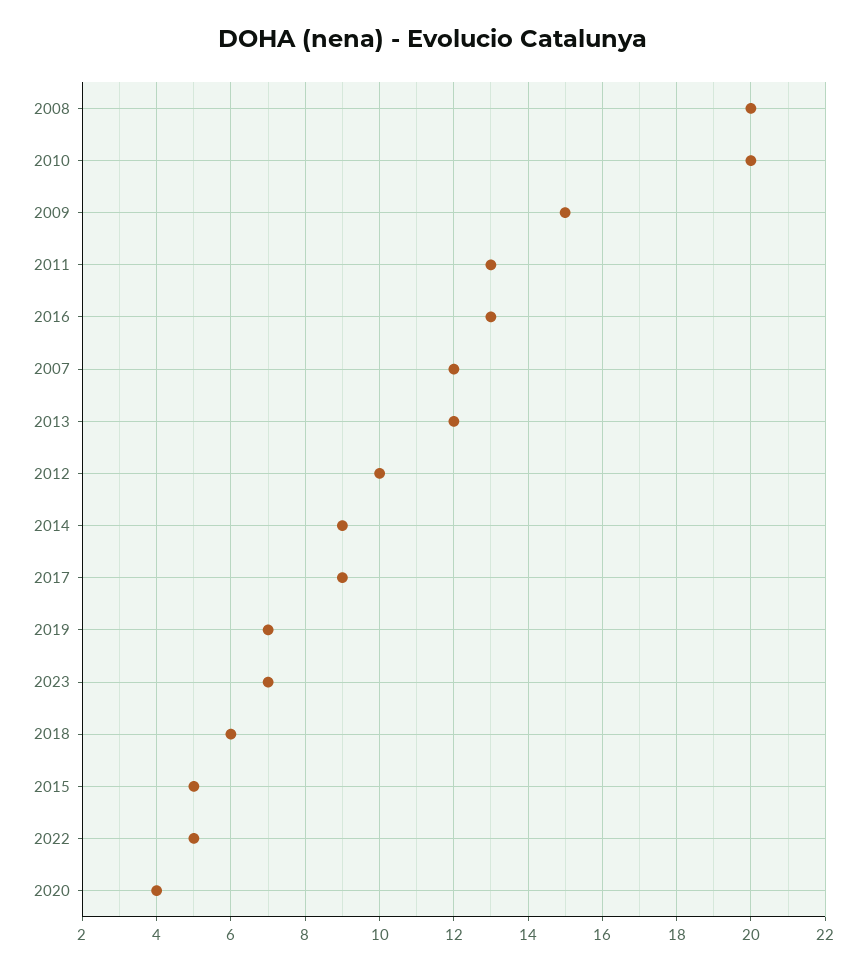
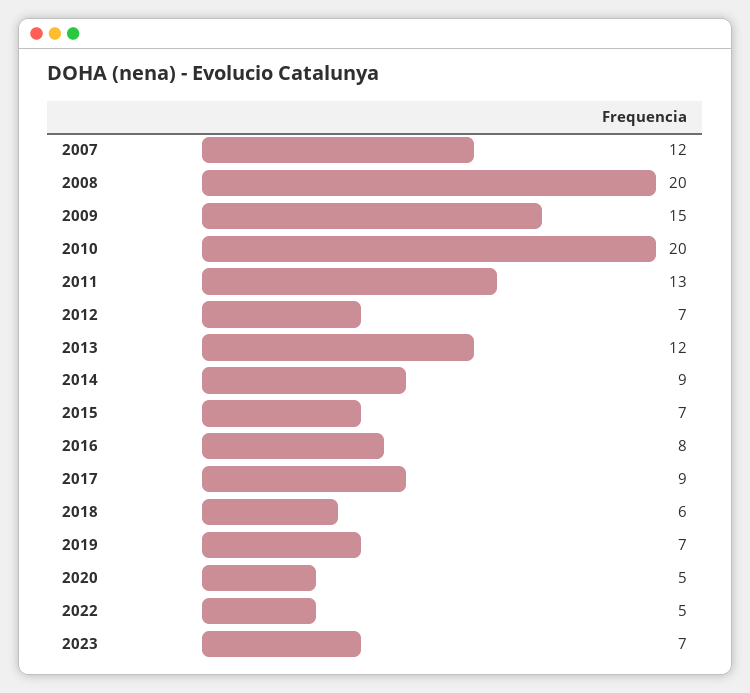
2016: 13 -> 8
2012: 10 -> 7
2015: 5 -> 7
2020: 4 -> 5

